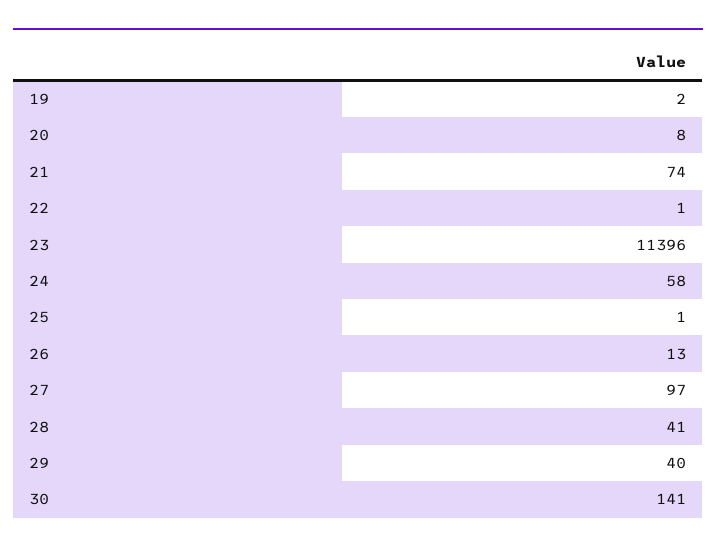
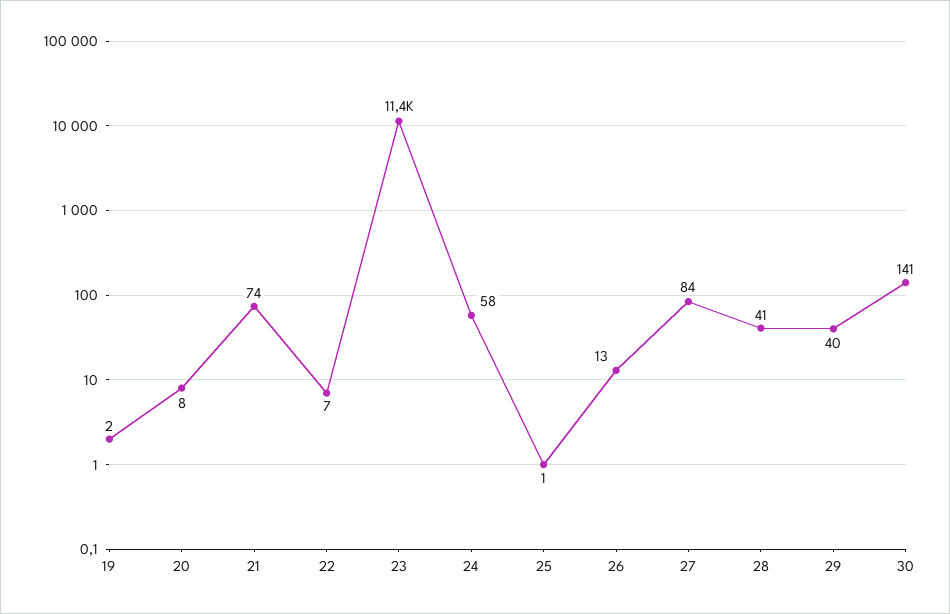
22: 1 -> 7
27: 97 -> 84

